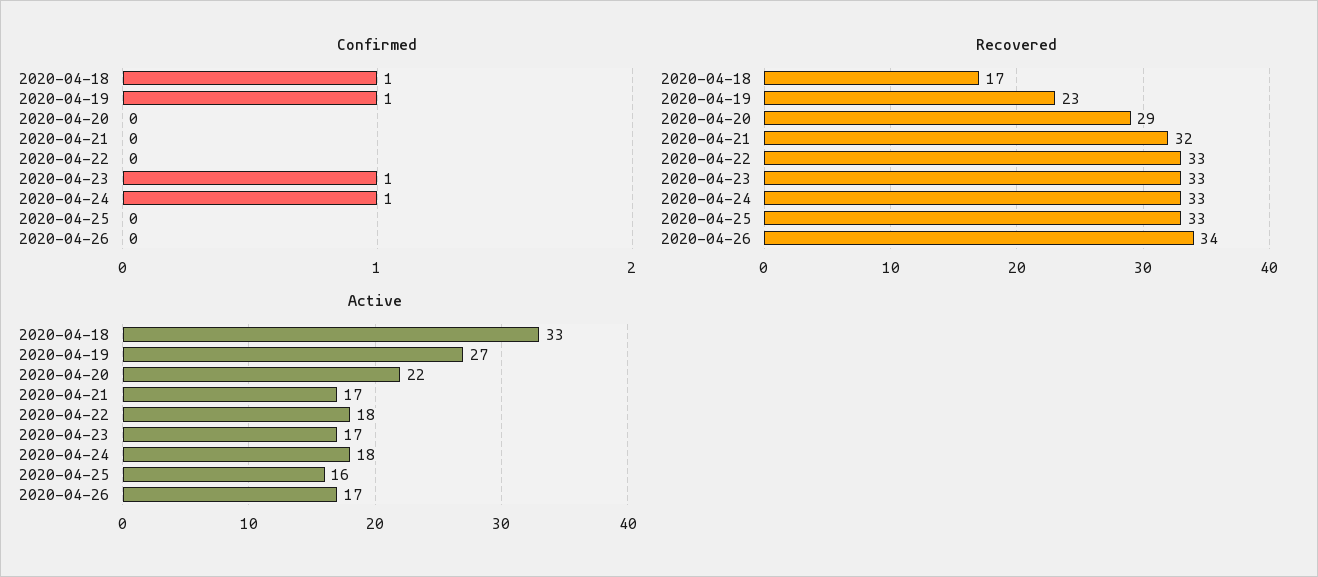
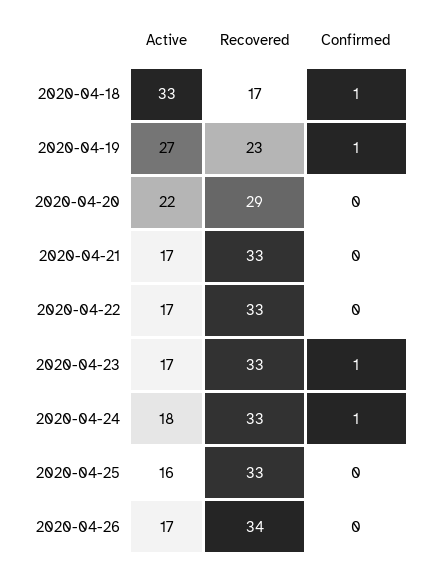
Recovered, 2020-04-21: 32 -> 33
Active, 2020-04-22: 18 -> 17

